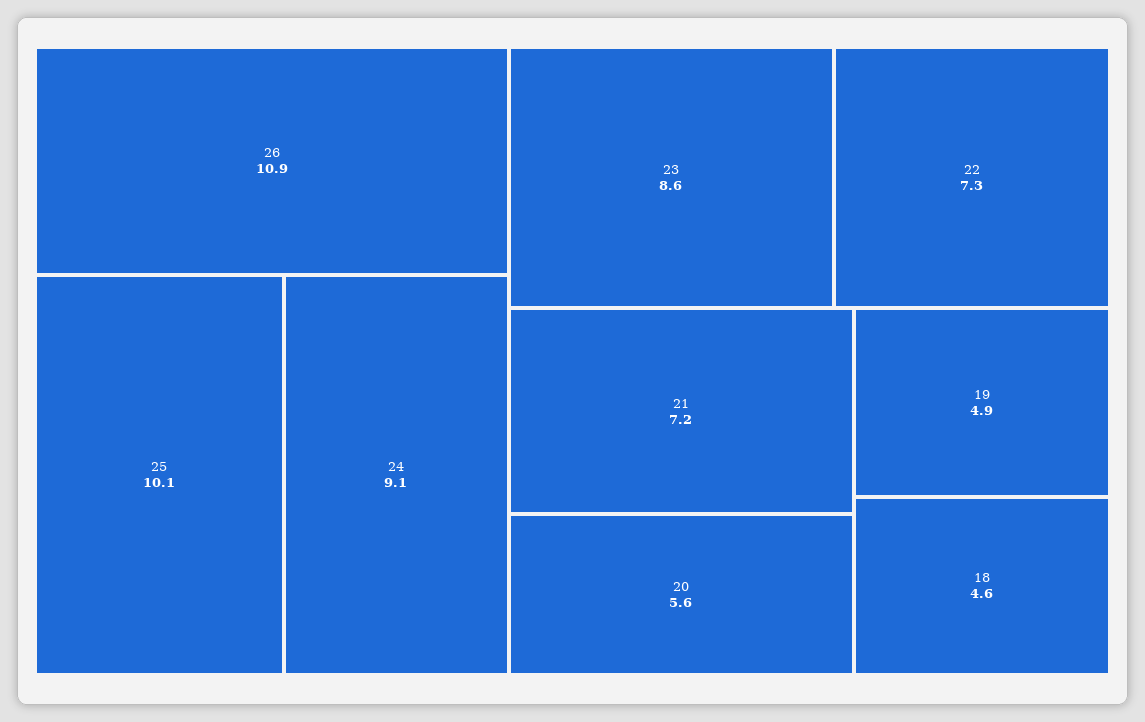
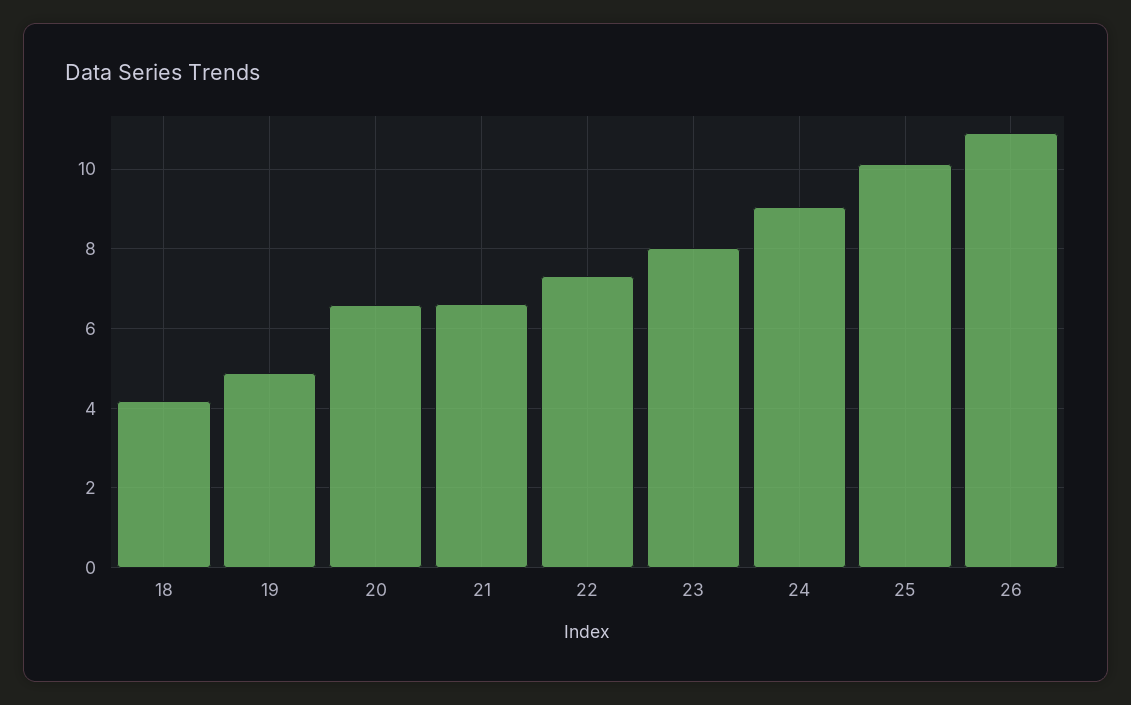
23: 8.6 -> 8
21: 7.2 -> 6.6
20: 5.6 -> 6.6
18: 4.6 -> 4.2

